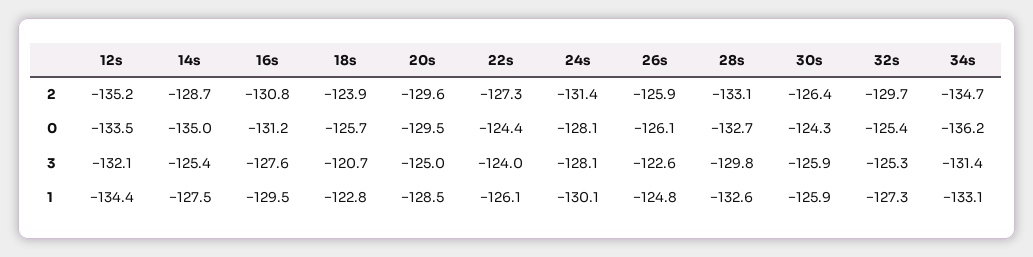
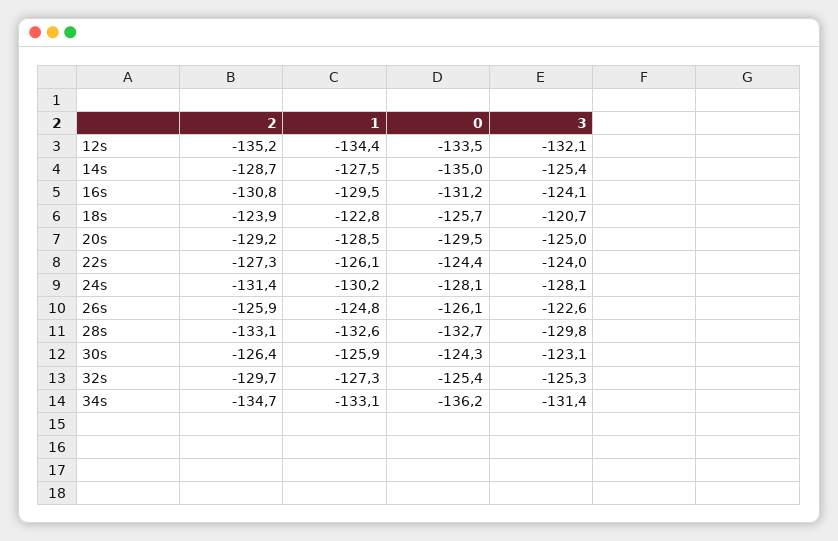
20s, 2: -129.6 -> -129.2
16s, 3: -127.6 -> -124.1
30s, 3: -125.9 -> -123.1
24s, 1: -130.1 -> -130.2

